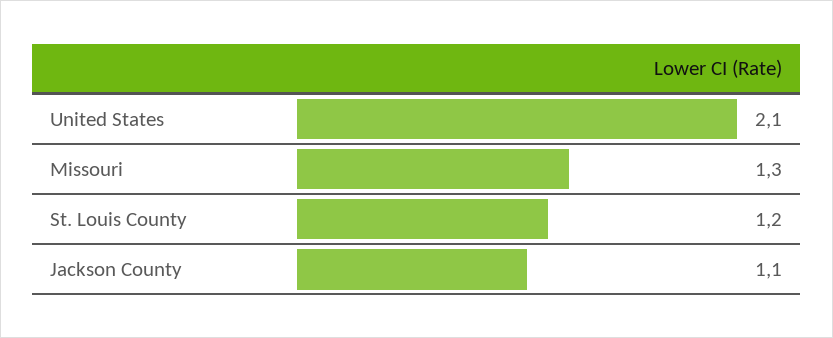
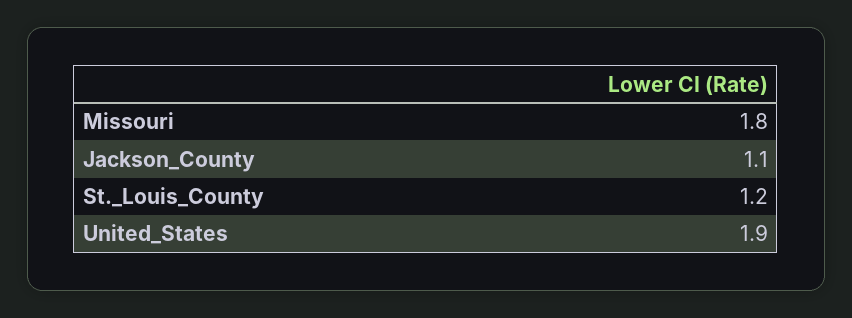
United States: 2.1 -> 1.9
Missouri: 1.3 -> 1.8

